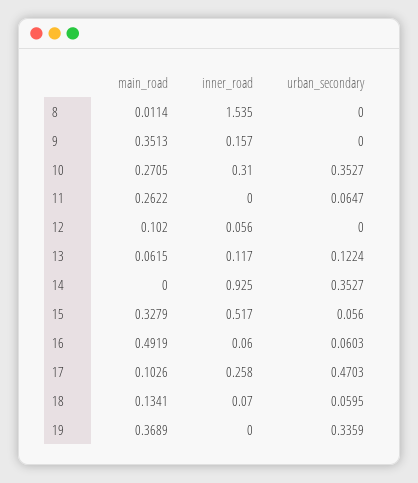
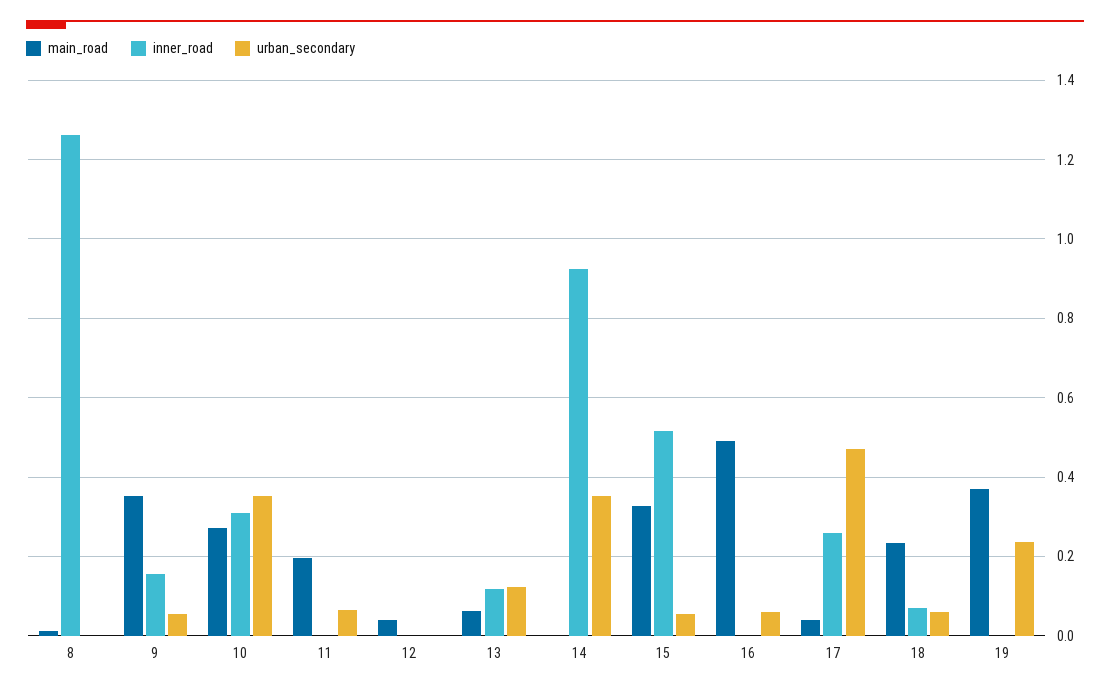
inner_road, 8: 1.535 -> 1.26
urban_secondary, 9: 0 -> 0.06
main_road, 11: 0.2622 -> 0.2
main_road, 12: 0.102 -> 0.04
inner_road, 12: 0.056 -> 0
inner_road, 16: 0.06 -> 0
main_road, 17: 0.1026 -> 0.04
main_road, 18: 0.1341 -> 0.24
urban_secondary, 19: 0.3359 -> 0.24

